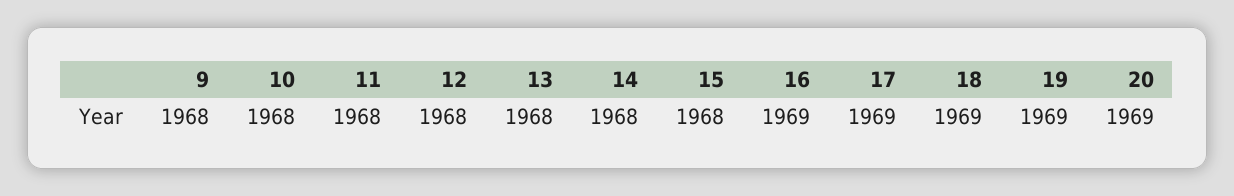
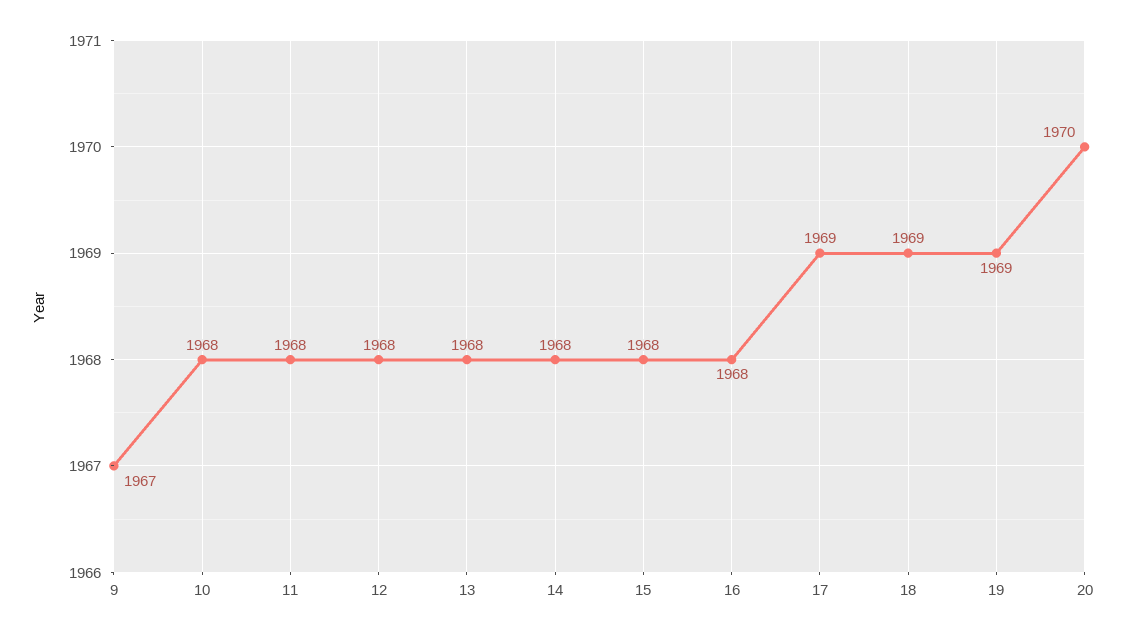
9: 1968 -> 1967
16: 1969 -> 1968
20: 1969 -> 1970

